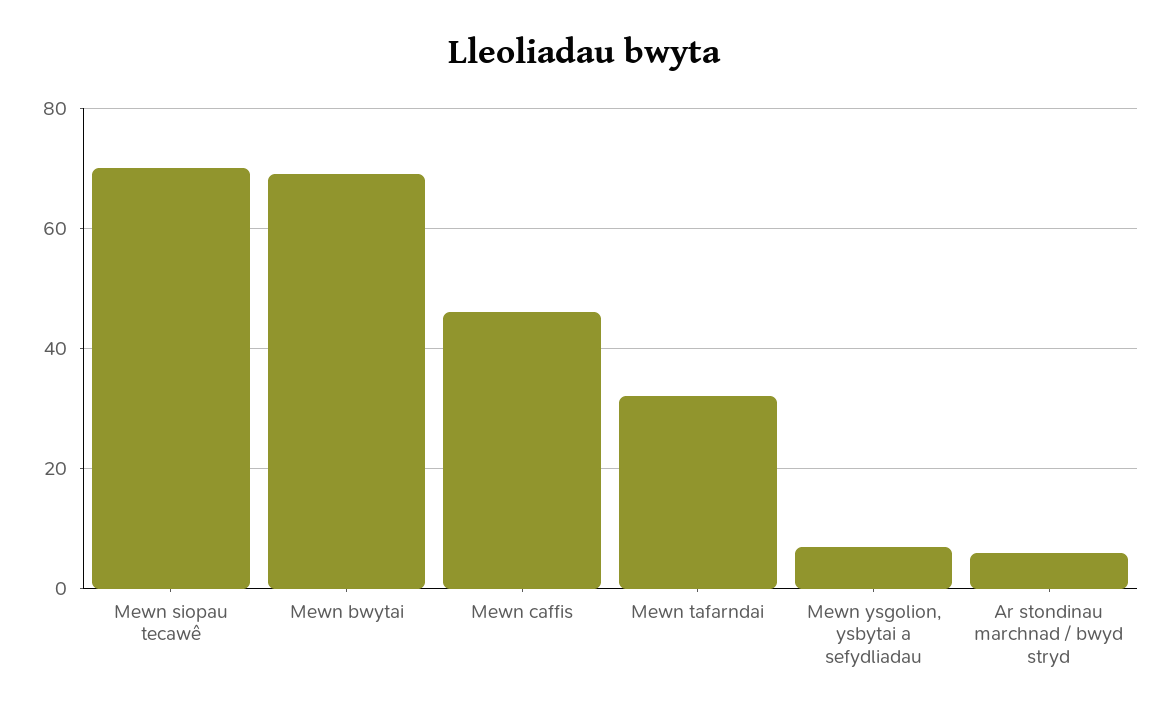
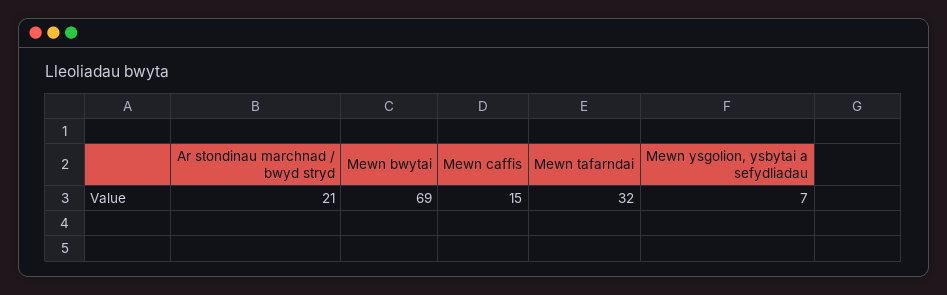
Mewn siopau tecawê: 70 -> none
Mewn caffis: 45 -> 15
Ar stondinau marchnad / bwyd stryd: 5 -> 21

